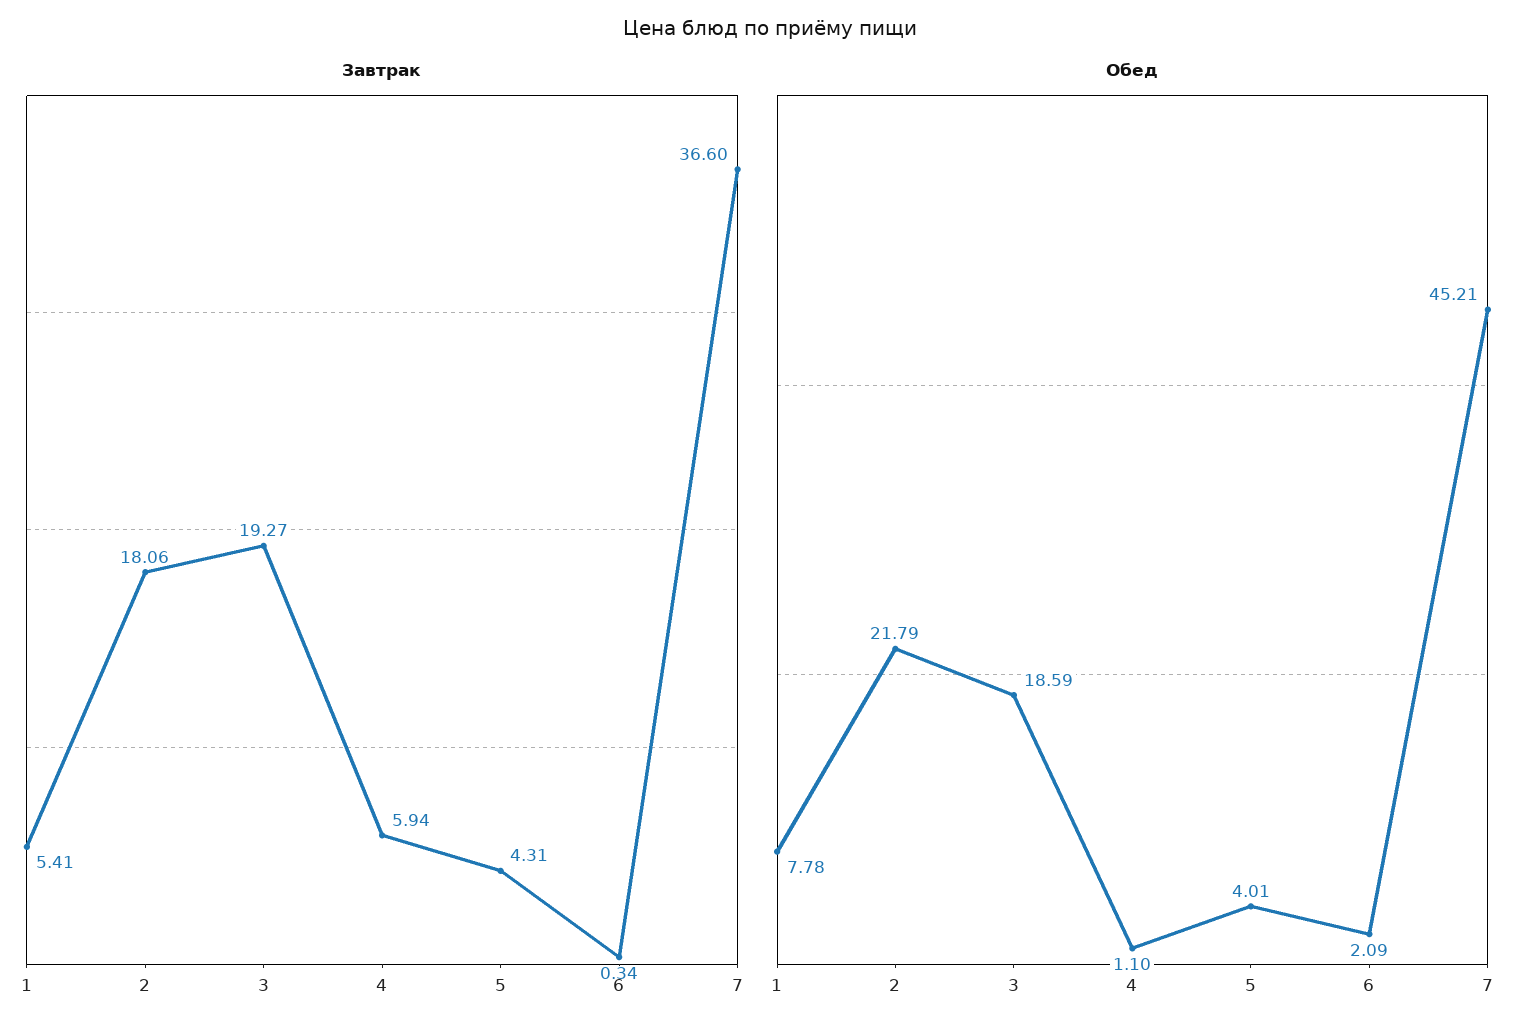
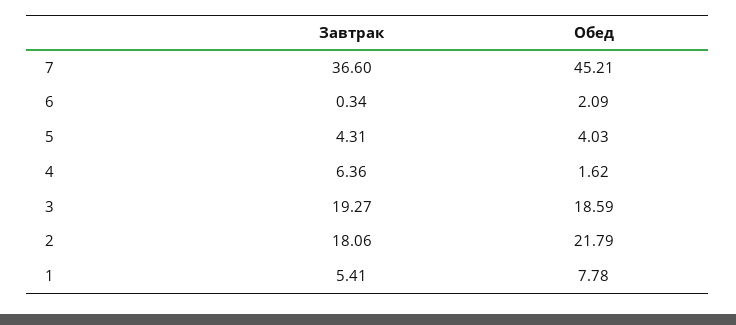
Завтрак, 4: 5.94 -> 6.36
Обед, 4: 1.1 -> 1.62
Обед, 5: 4.01 -> 4.03

